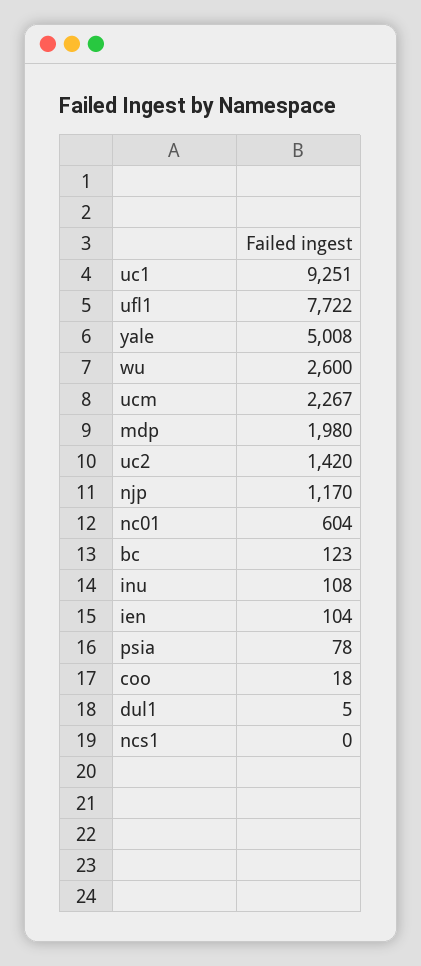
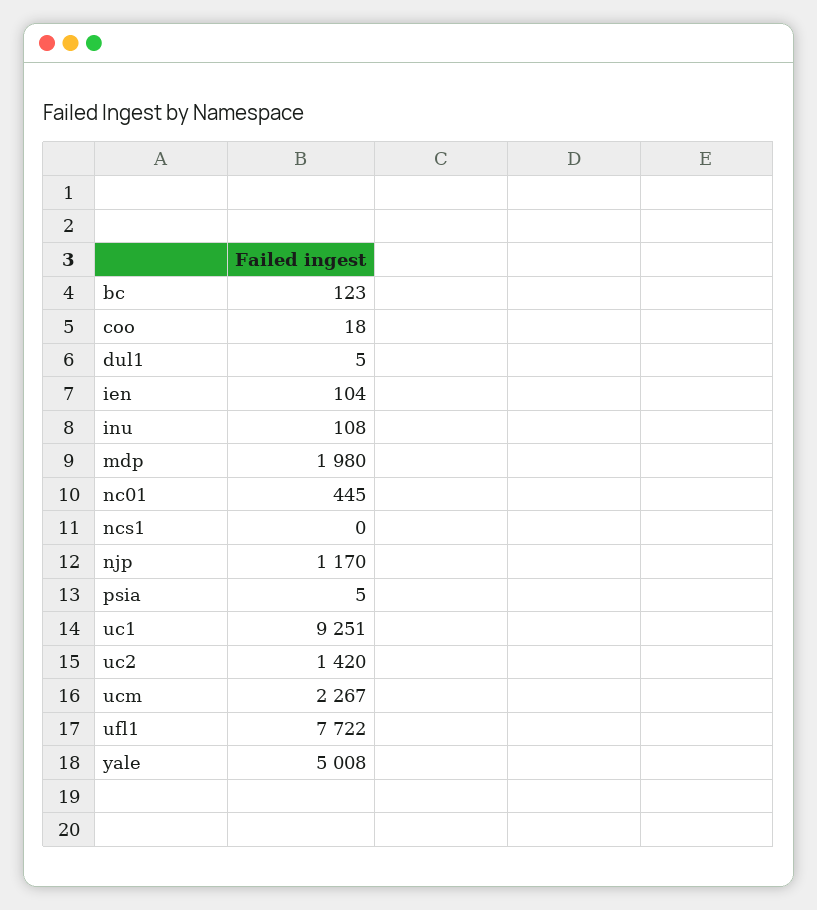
wu: 2600 -> none
nc01: 604 -> 445
psia: 78 -> 5

